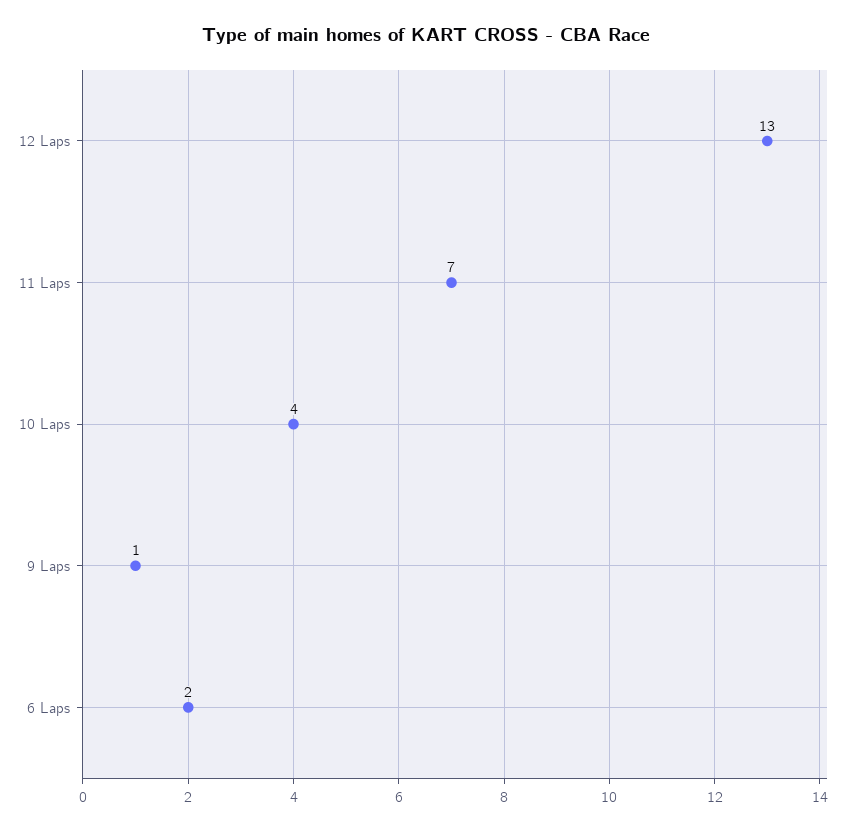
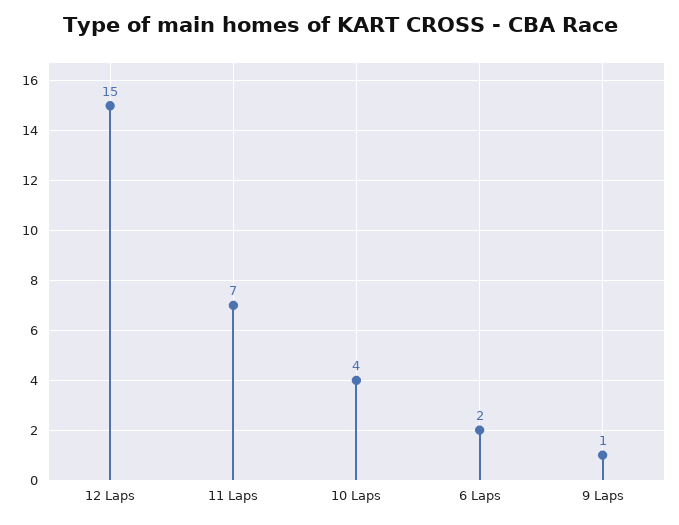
12 Laps: 13 -> 15

